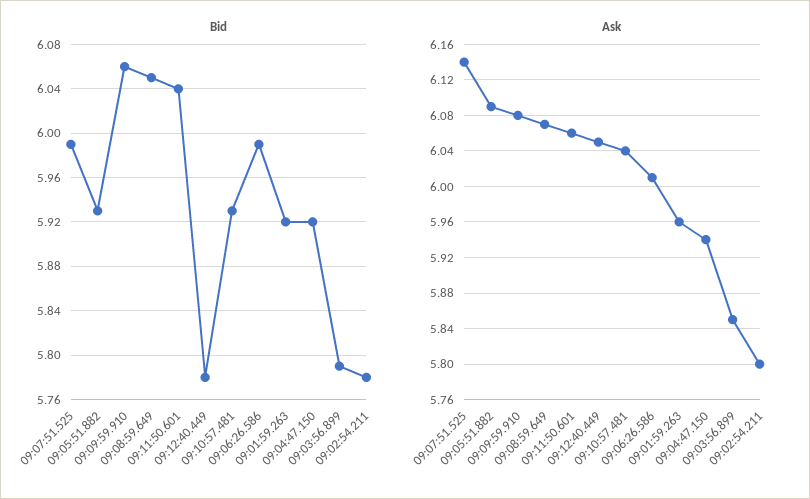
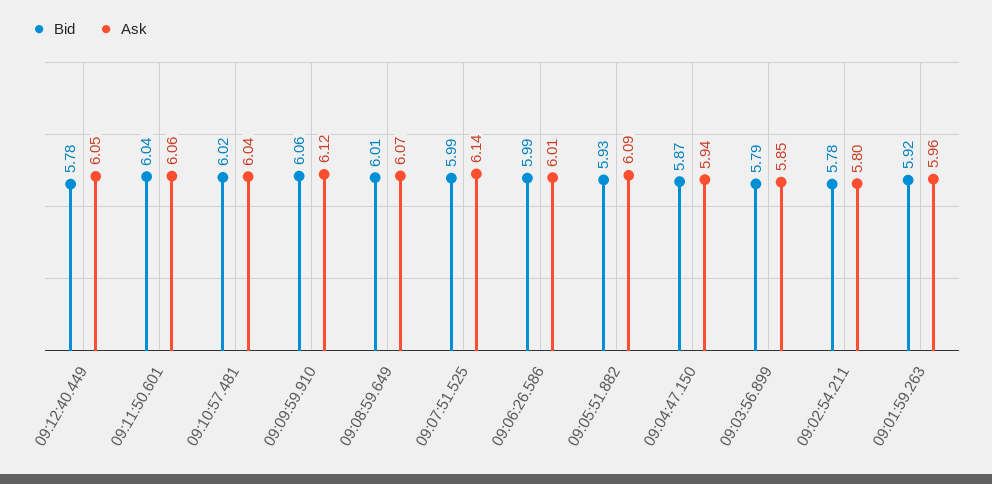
Bid, 09:08:59.649: 6.05 -> 6.01
Bid, 09:10:57.481: 5.93 -> 6.02
Bid, 09:04:47.150: 5.92 -> 5.87
Ask, 09:09:59.910: 6.08 -> 6.12

